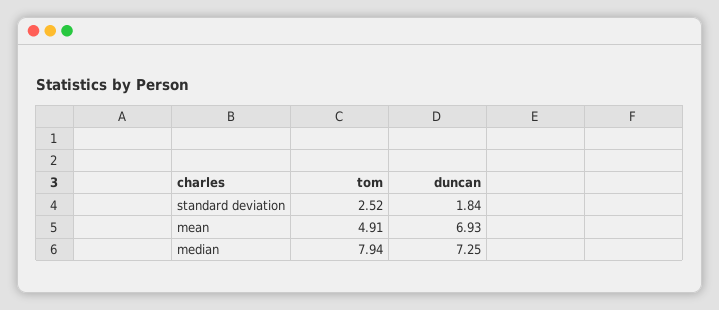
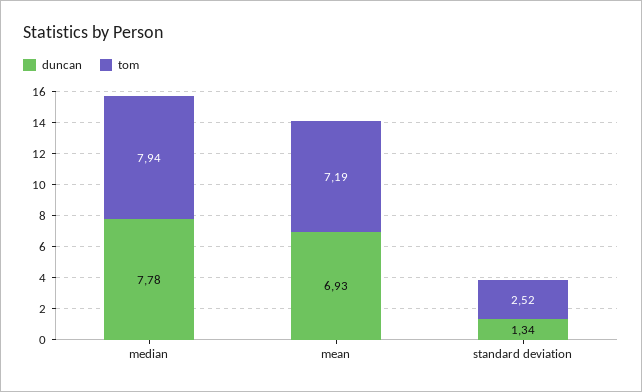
duncan, standard deviation: 1.84 -> 1.34
tom, mean: 4.91 -> 7.19
duncan, median: 7.25 -> 7.78

